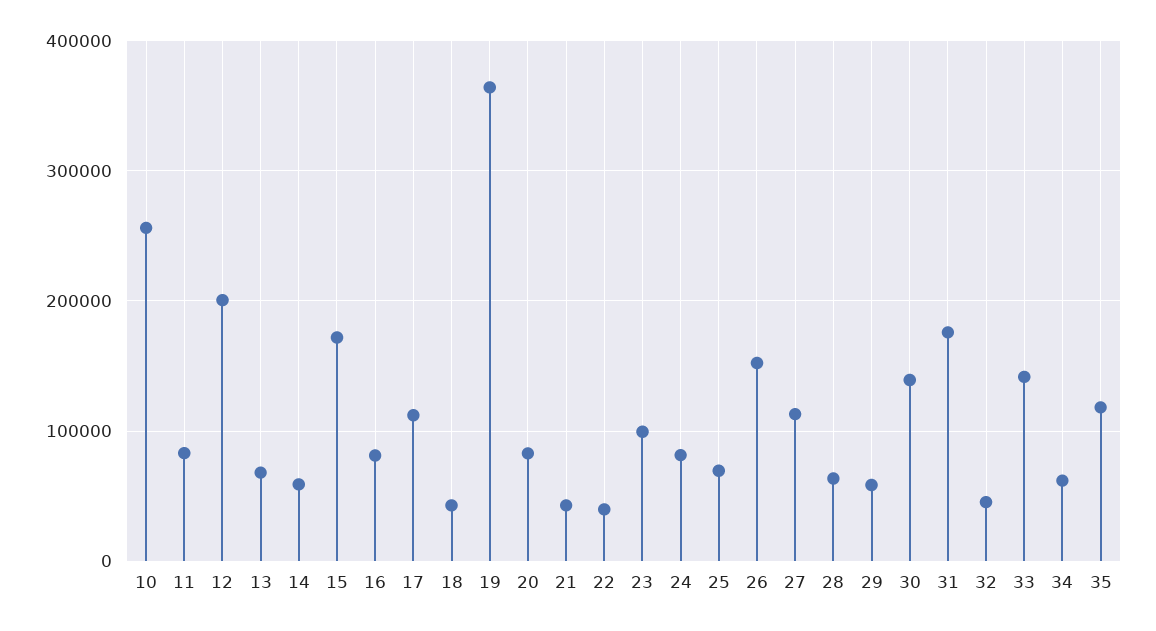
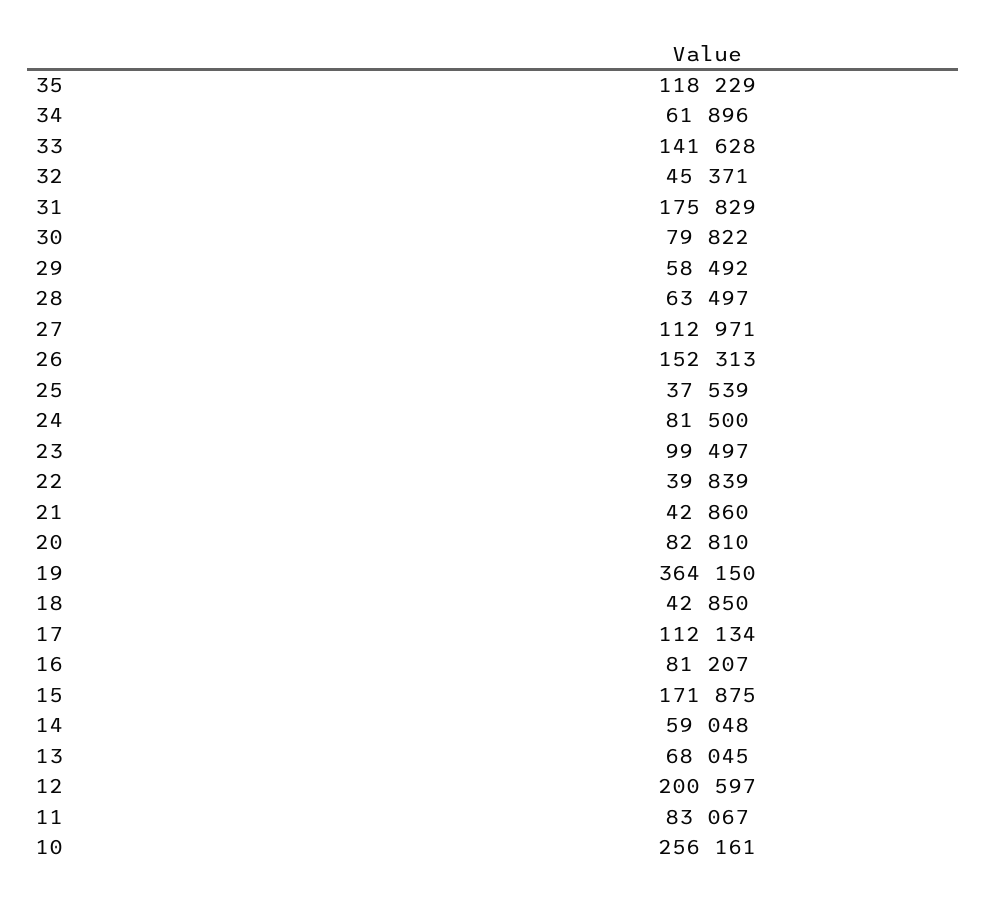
25: 70000 -> 37539
30: 140000 -> 79822

